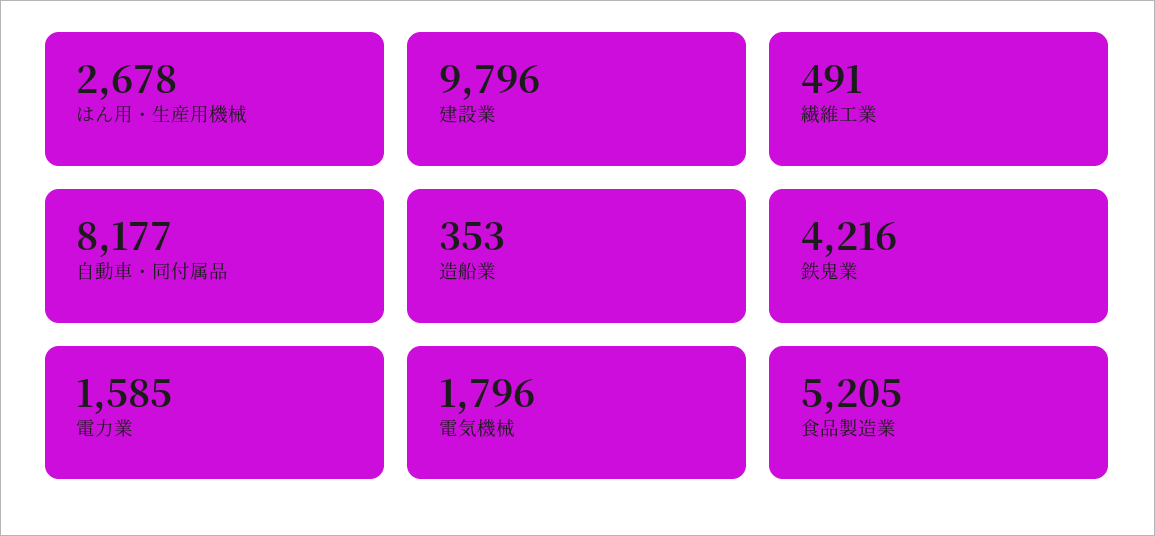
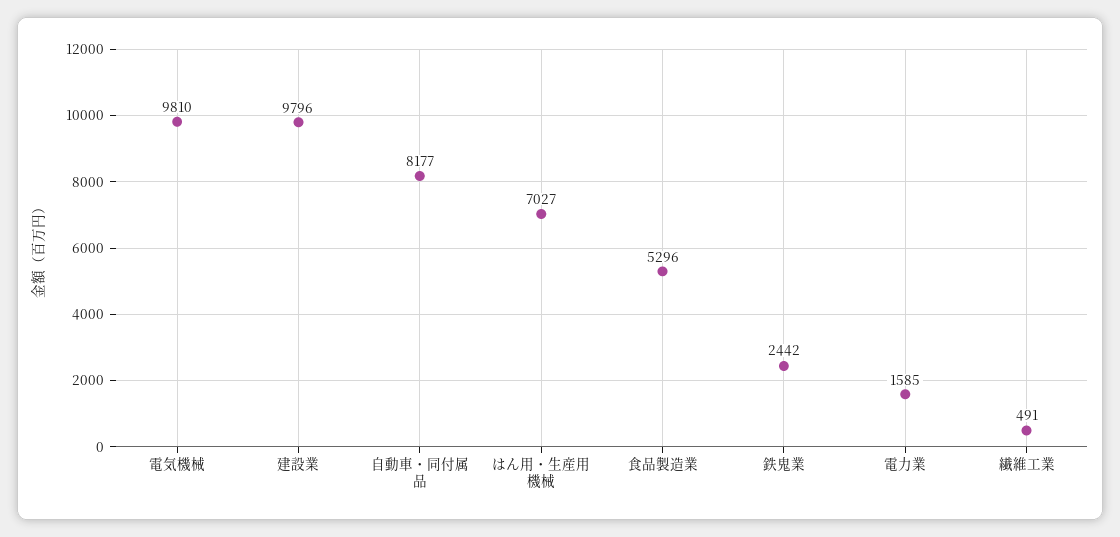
はん用・生産用機械: 2678 -> 7027
造船業: 353 -> none
鉄鬼業: 4216 -> 2442
電気機械: 1796 -> 9810
食品製造業: 5205 -> 5296

